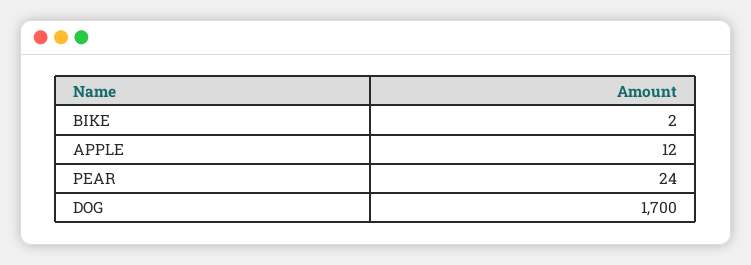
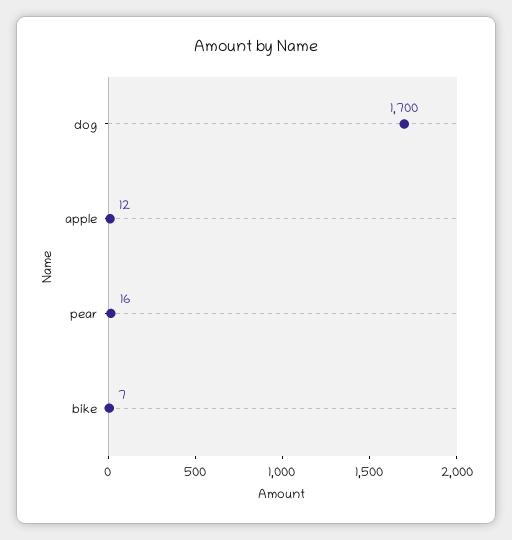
BIKE: 2 -> 7
PEAR: 24 -> 16

